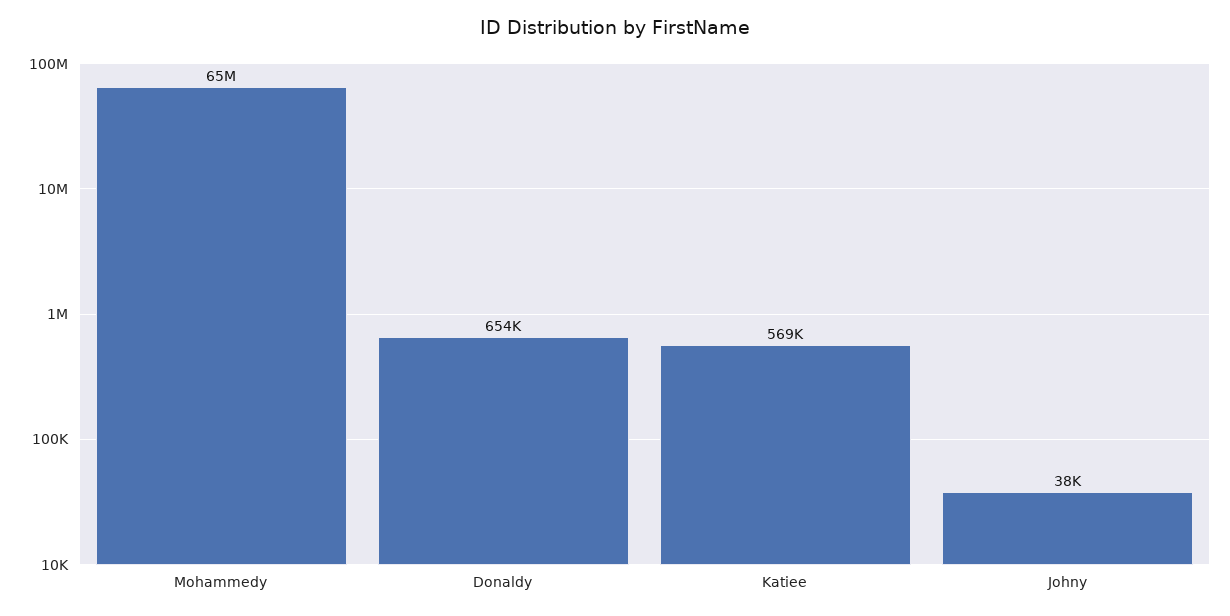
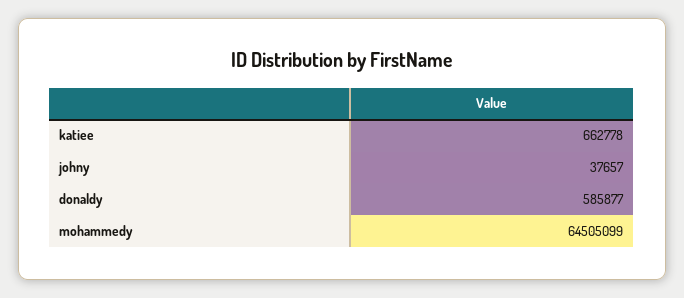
Donaldy: 654000 -> 585877
Katiee: 569000 -> 662778

